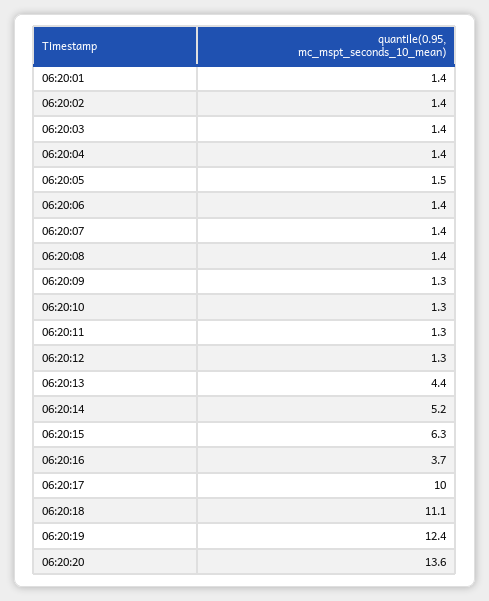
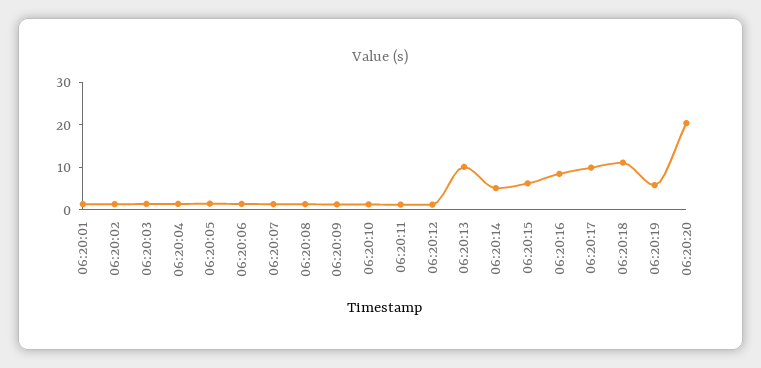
06:20:13: 4.4 -> 10
06:20:16: 3.7 -> 8
06:20:19: 12.4 -> 6
06:20:20: 13.6 -> 20

